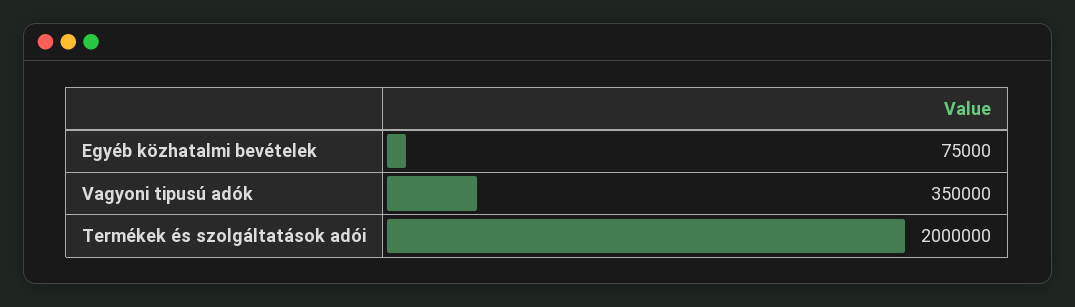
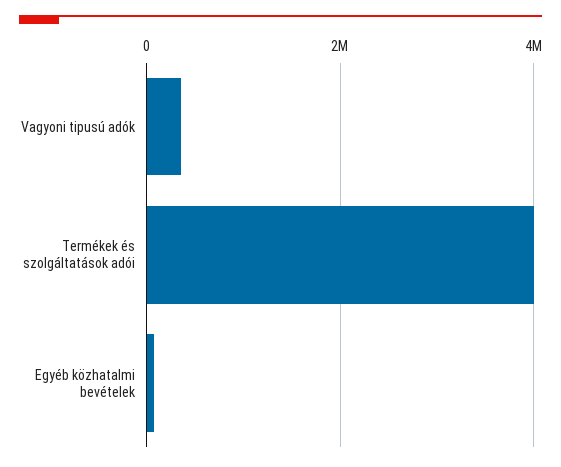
Termékek és szolgáltatások adói: 2000000 -> 4000000

